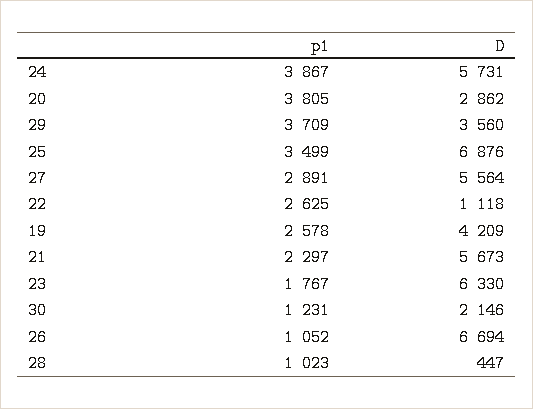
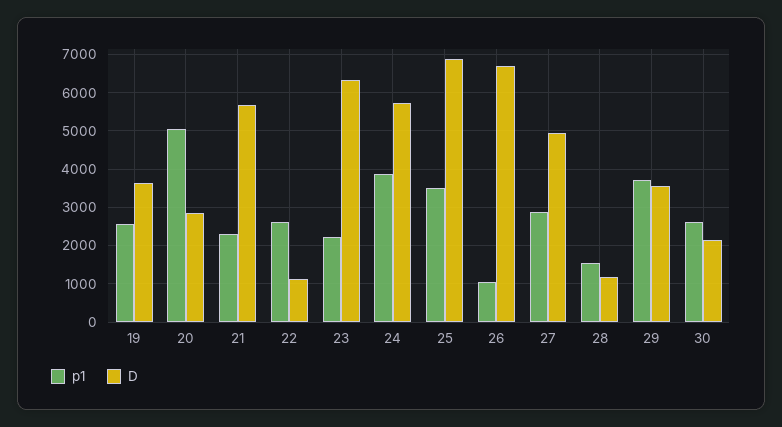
p1, 20: 3805 -> 5000
D, 27: 5564 -> 5000
D, 19: 4209 -> 3600
p1, 23: 1767 -> 2200
p1, 30: 1231 -> 2600
p1, 28: 1023 -> 1600
D, 28: 447 -> 1200

